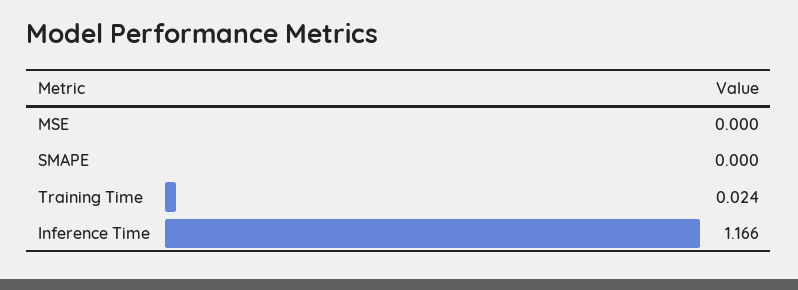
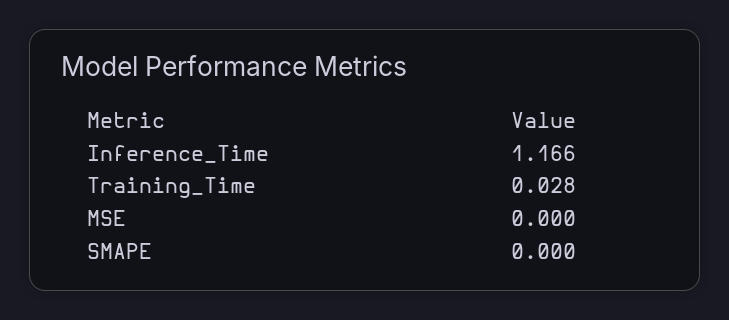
Training Time: 0.024 -> 0.028

